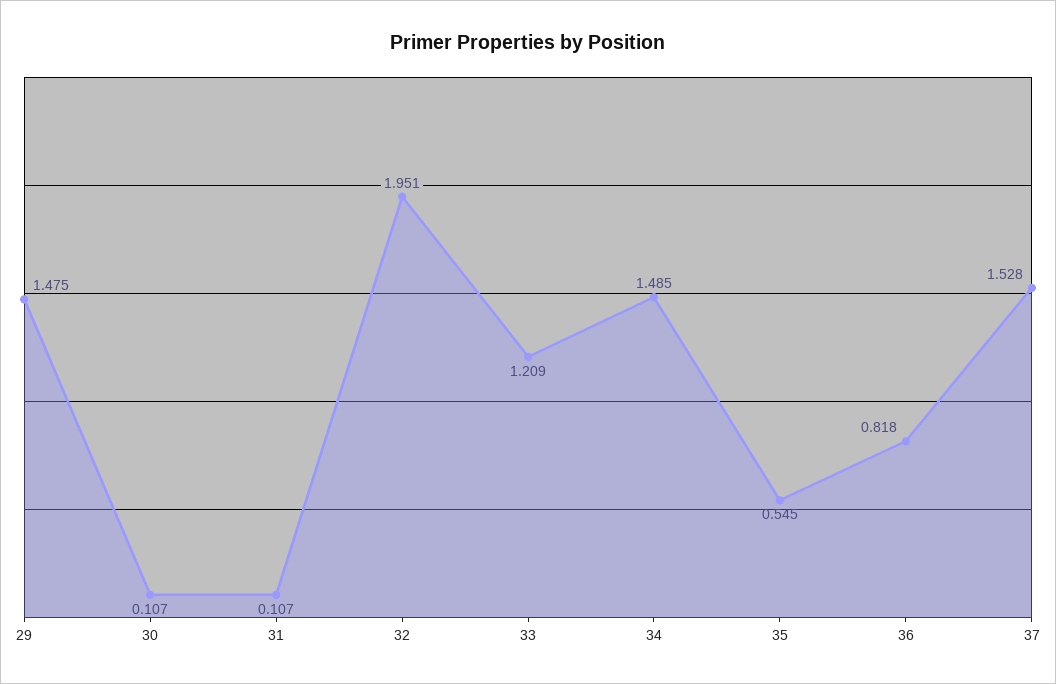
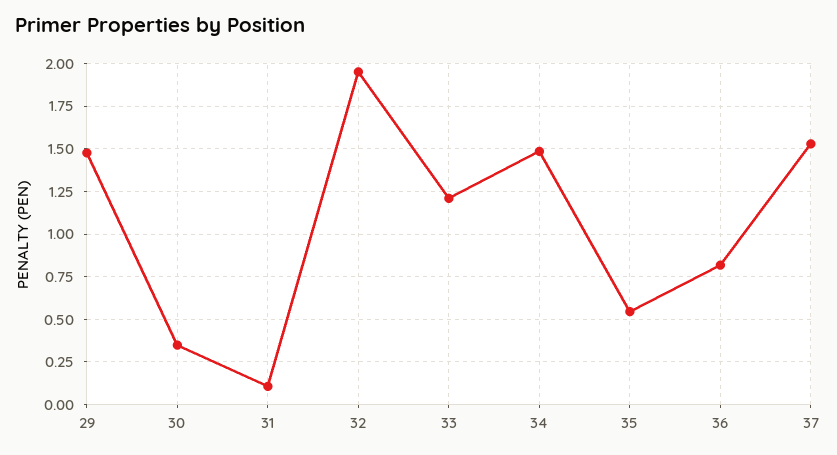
30: 0.107 -> 0.35

